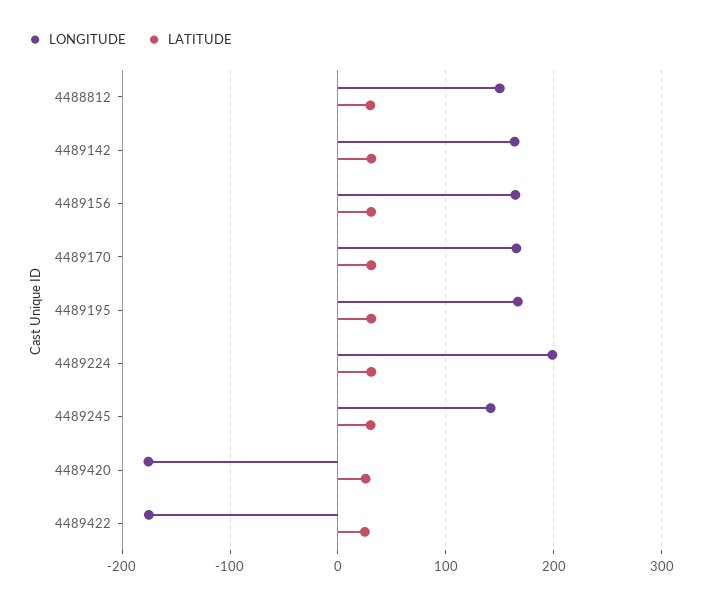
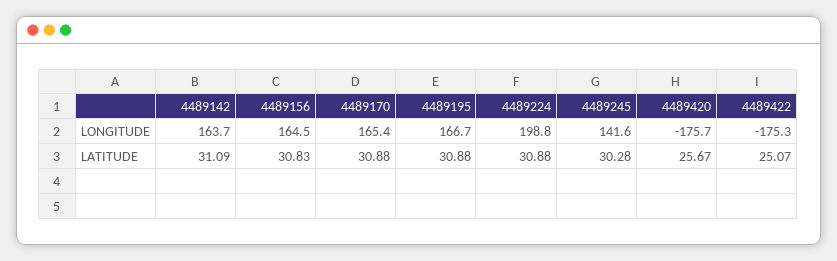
LONGITUDE, 4488812: 150 -> none
LATITUDE, 4488812: 30 -> none

